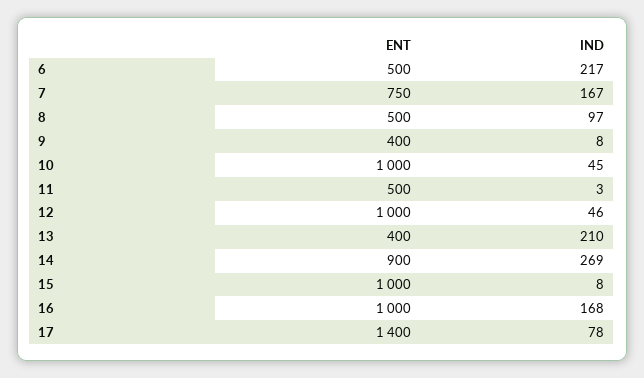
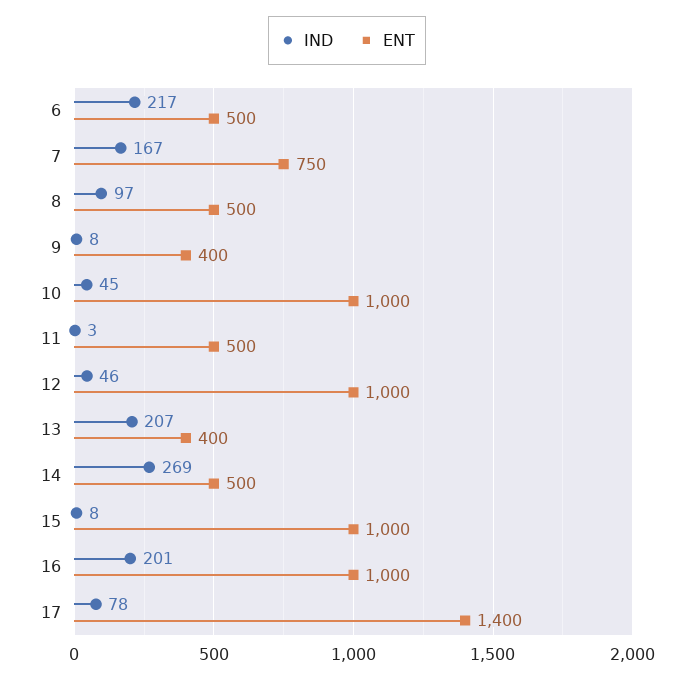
IND, 13: 210 -> 207
ENT, 14: 900 -> 500
IND, 16: 168 -> 201

